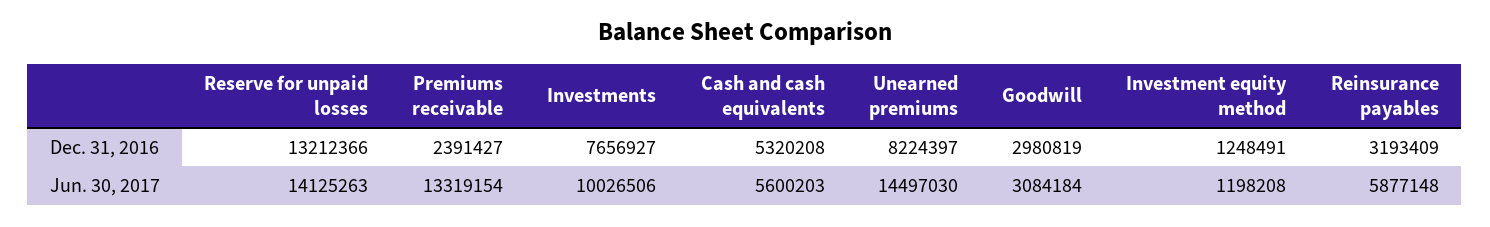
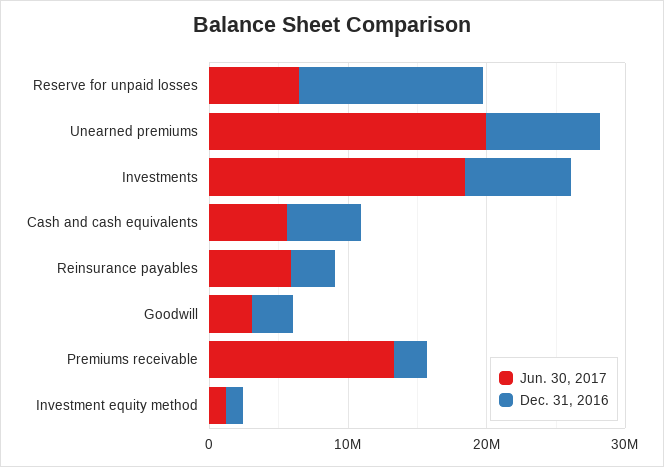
Jun. 30, 2017, Reserve for unpaid losses: 14125263 -> 6000000
Jun. 30, 2017, Investments: 10026506 -> 18000000
Jun. 30, 2017, Unearned premiums: 14497030 -> 20000000

